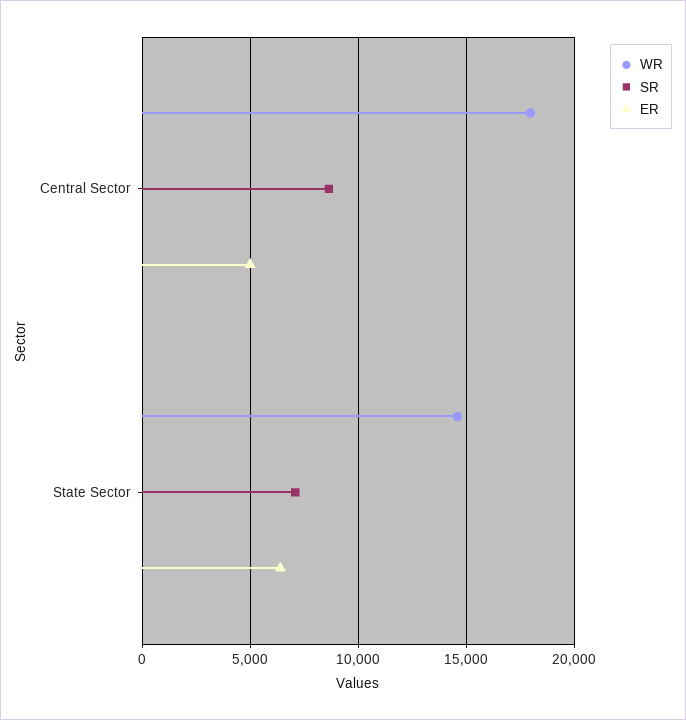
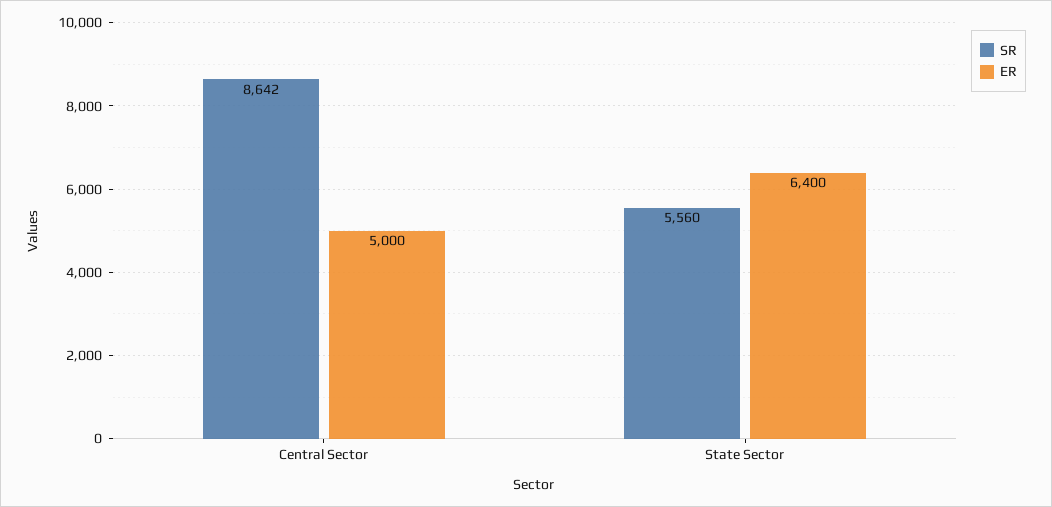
WR, Central Sector: 18000 -> none
WR, State Sector: 14500 -> none
SR, State Sector: 7000 -> 5560

